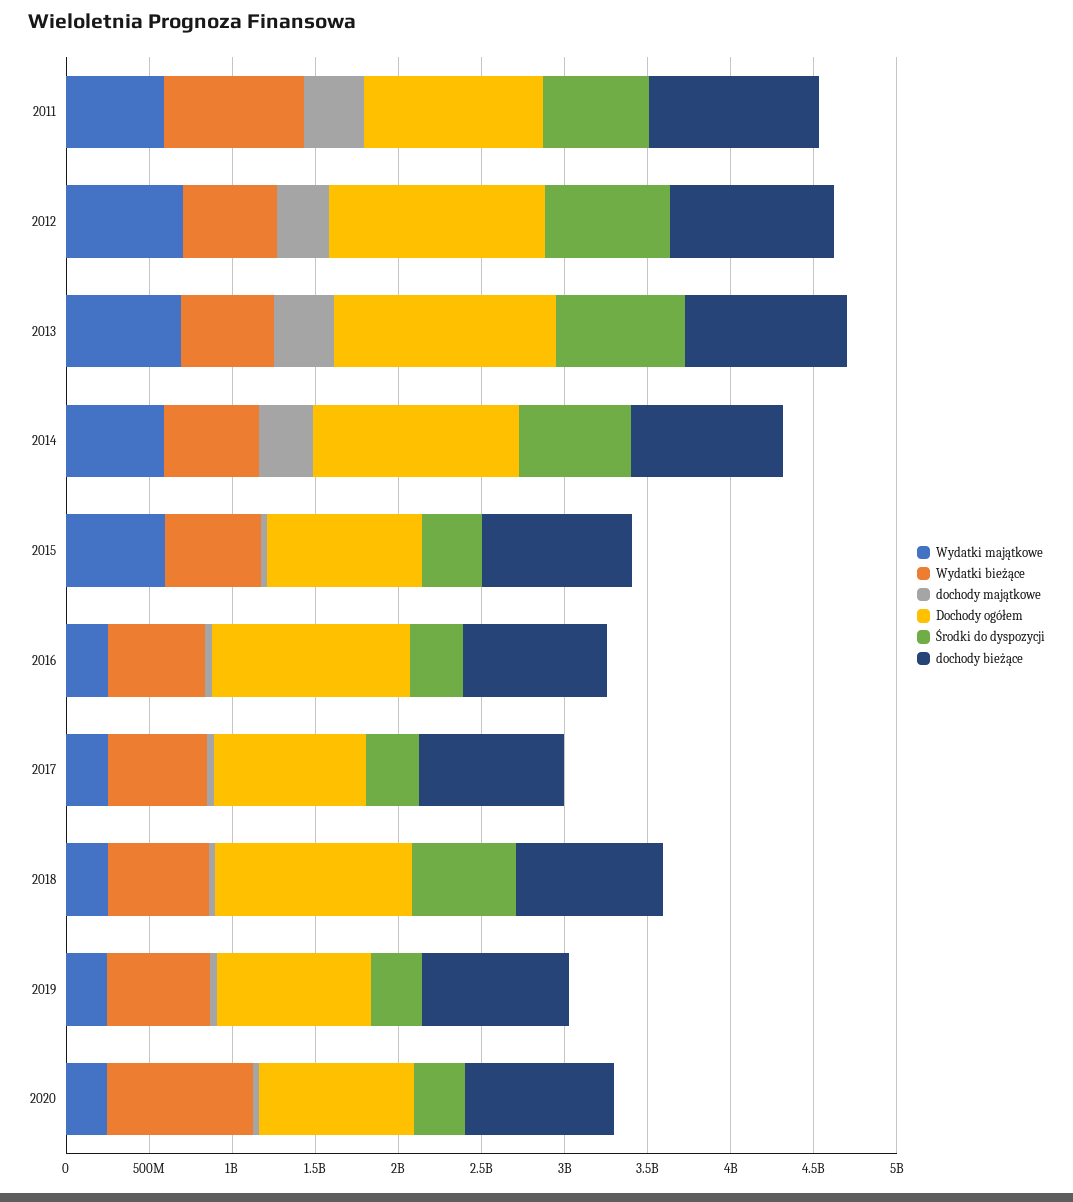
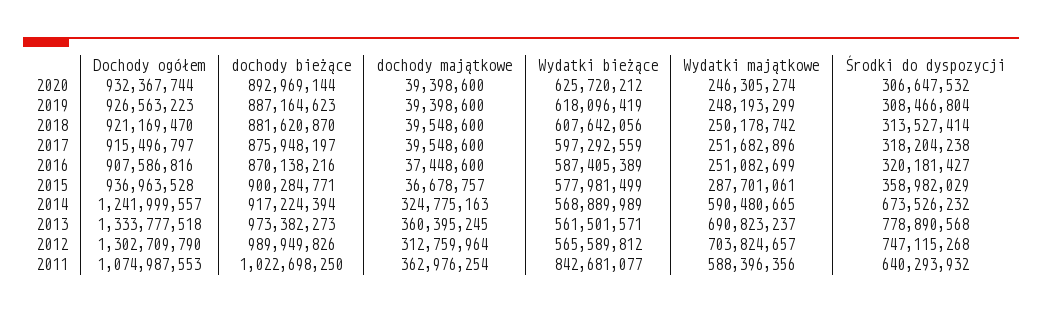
Wydatki majątkowe, 2015: 600000000 -> 287701061
Dochody ogółem, 2016: 1200000000 -> 907586816
Dochody ogółem, 2018: 1200000000 -> 921169470
Środki do dyspozycji, 2018: 600000000 -> 313527414
Wydatki bieżące, 2020: 900000000 -> 625720212

